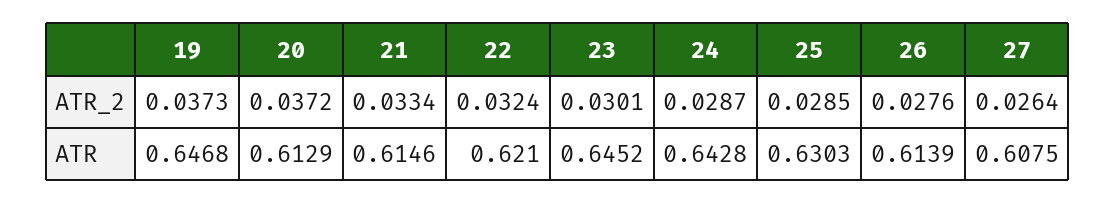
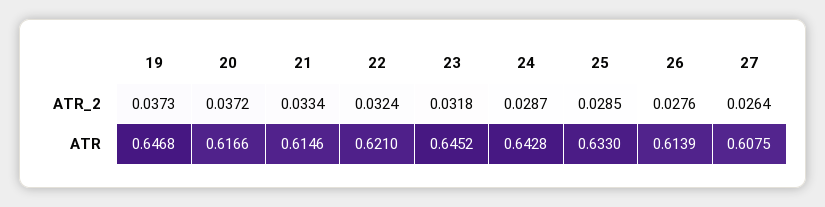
23, ATR_2: 0.0301 -> 0.0318
20, ATR: 0.6129 -> 0.6166
25, ATR: 0.6303 -> 0.633

